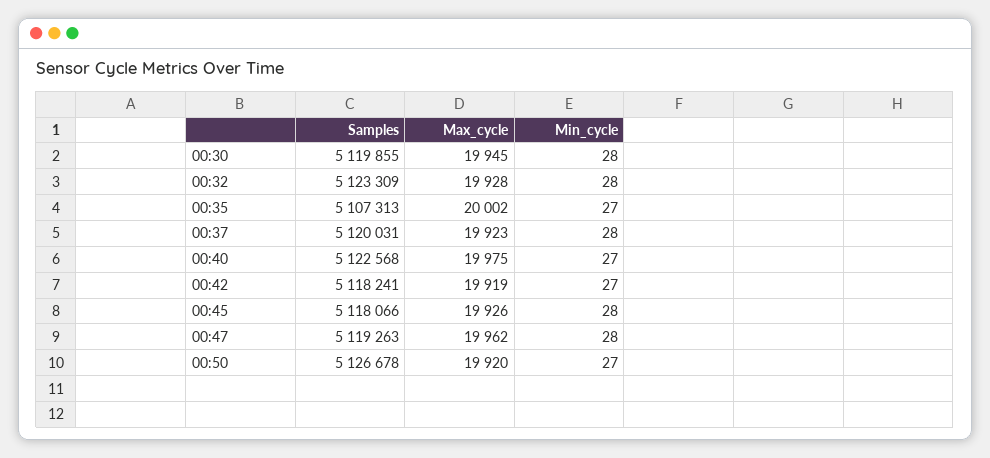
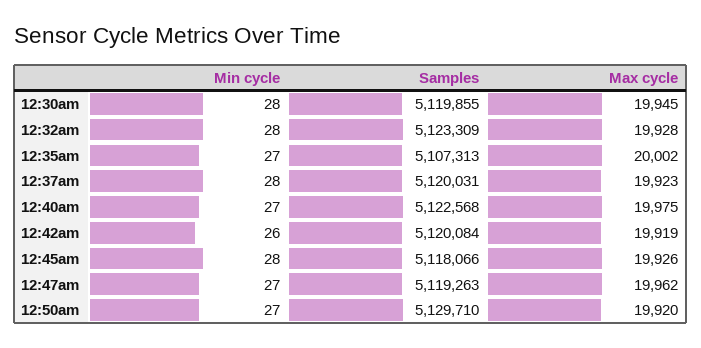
Samples, 00:42: 5118241 -> 5120084
Min_cycle, 00:42: 27 -> 26
Min_cycle, 00:47: 28 -> 27
Samples, 00:50: 5126678 -> 5129710

